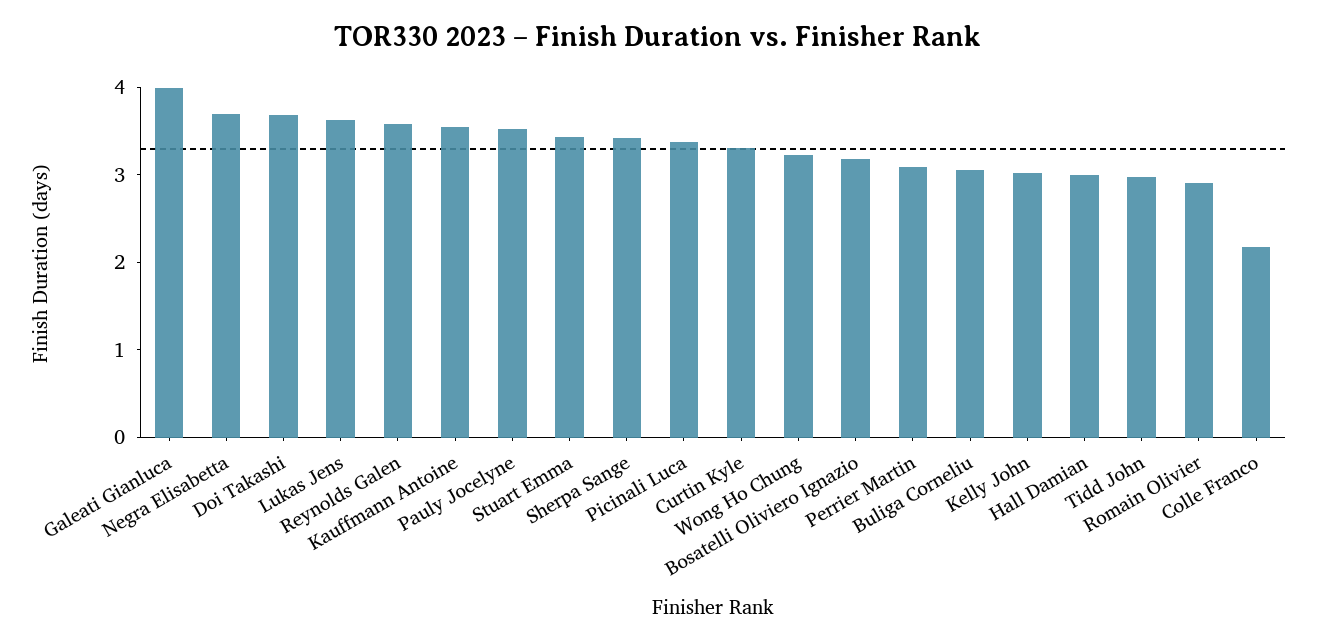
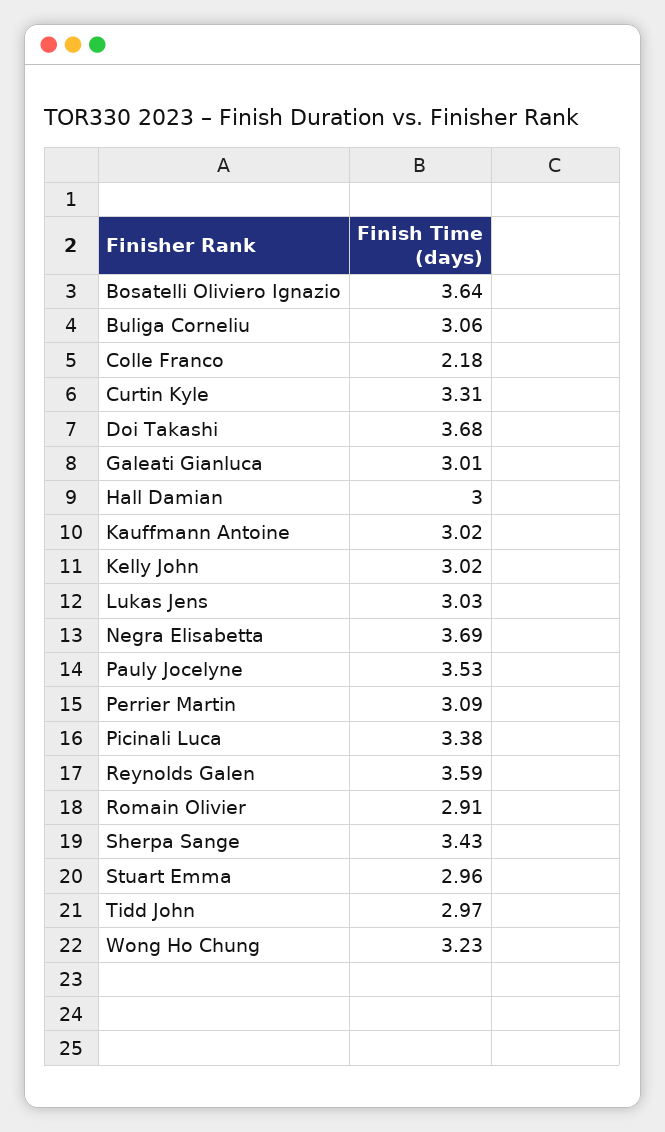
Galeati Gianluca: 4 -> 3.01
Lukas Jens: 3.6 -> 3.03
Kauffmann Antoine: 3.6 -> 3.02
Stuart Emma: 3.4 -> 2.96
Bosatelli Oliviero Ignazio: 3.2 -> 3.64

